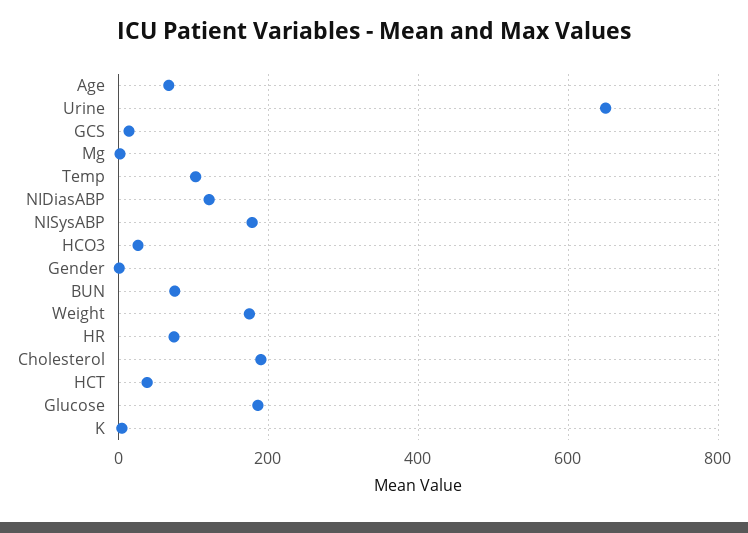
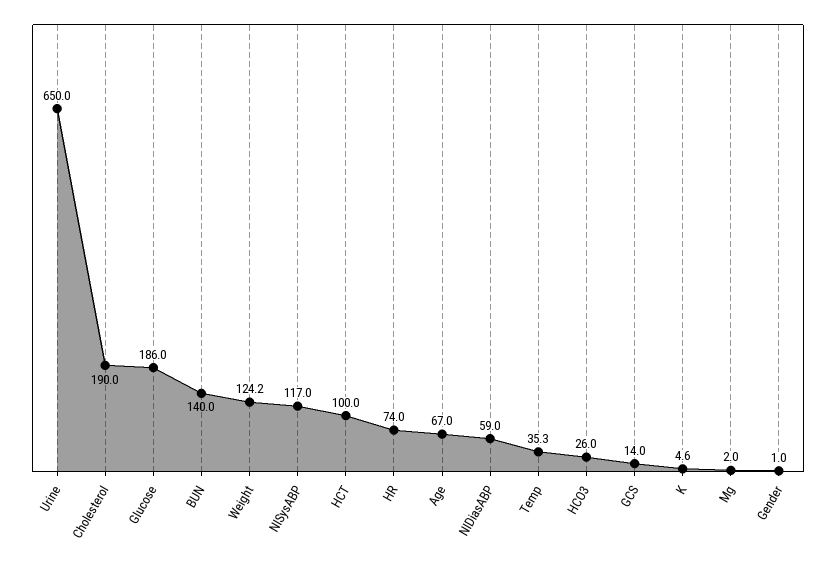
Temp: 100 -> 35.3
NIDiasABP: 120 -> 59
NISysABP: 180 -> 117
BUN: 80 -> 140
Weight: 180 -> 124.2
HCT: 40 -> 100

